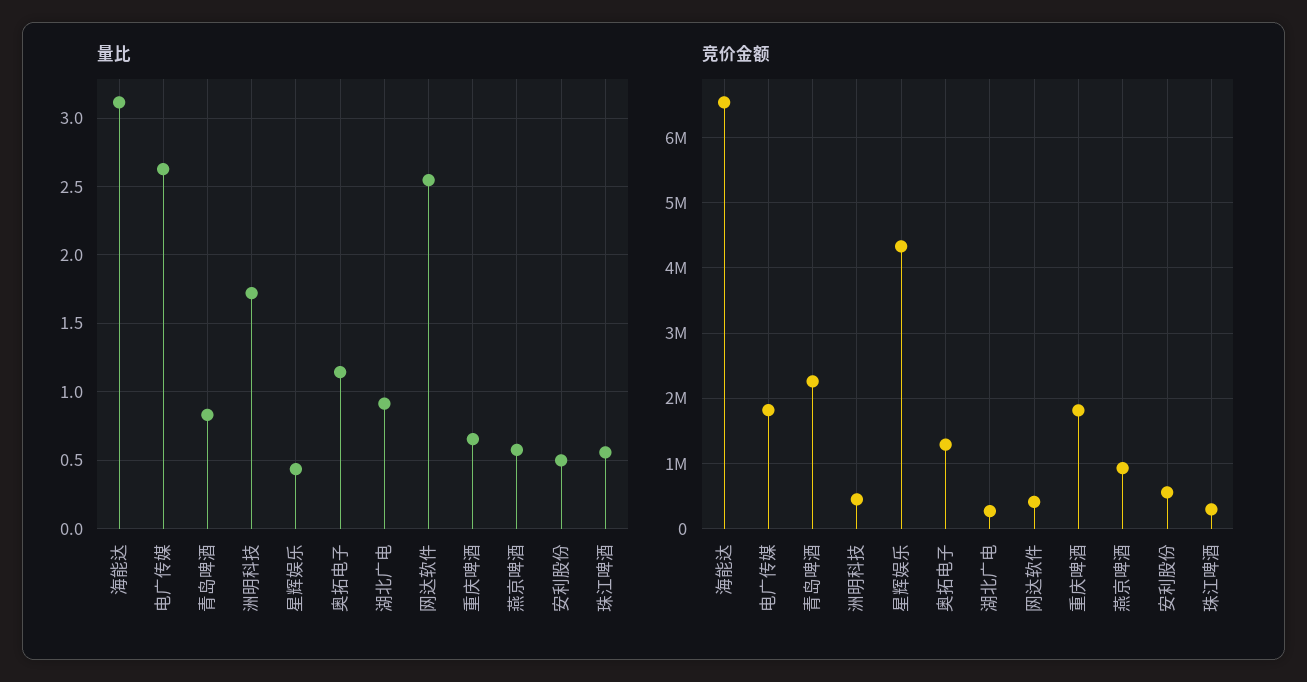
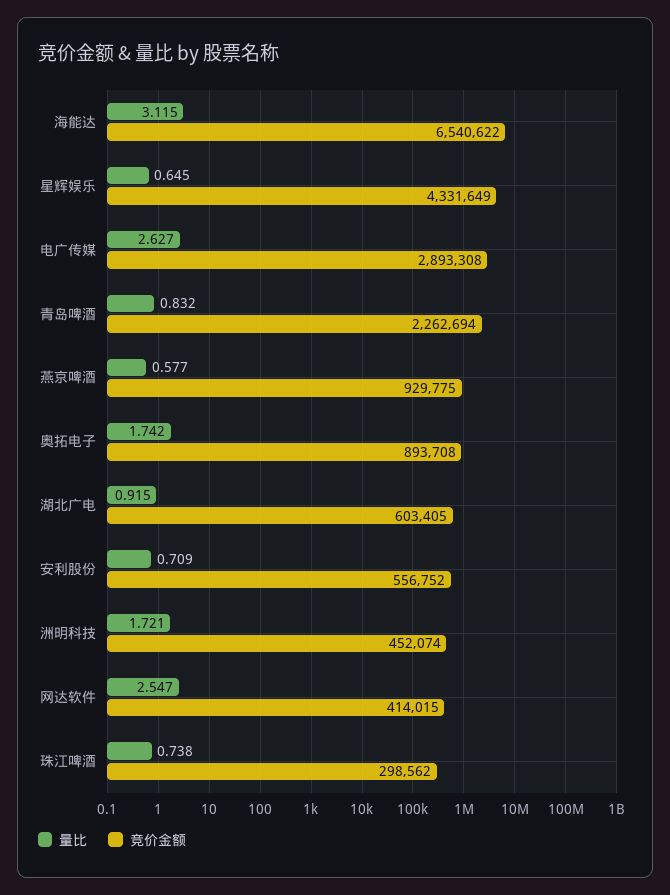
量比, 星辉娱乐: 0.45 -> 0.645
量比, 奥拓电子: 1.15 -> 1.742
量比, 重庆啤酒: 0.65 -> none
量比, 安利股份: 0.5 -> 0.709
量比, 珠江啤酒: 0.55 -> 0.738
竞价金额, 电广传媒: 1800000 -> 2893308
竞价金额, 奥拓电子: 1300000 -> 893708
竞价金额, 湖北广电: 300000 -> 603405
竞价金额, 重庆啤酒: 1800000 -> none

